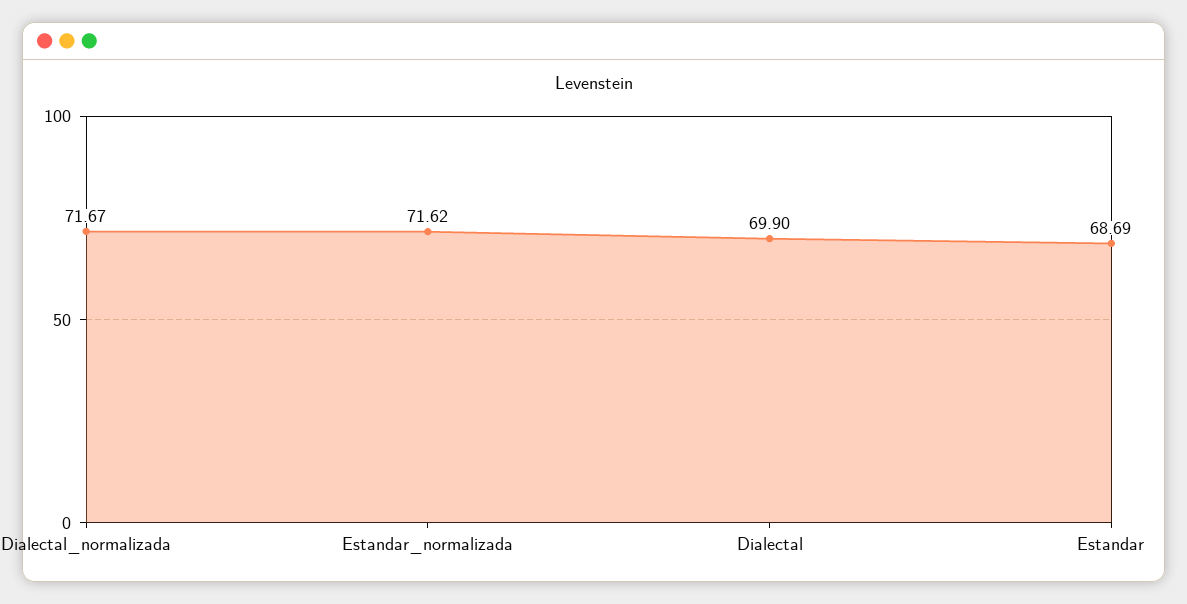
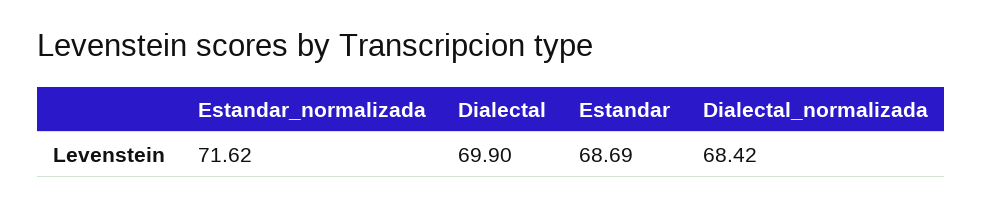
Dialectal_normalizada: 71.67 -> 68.42

